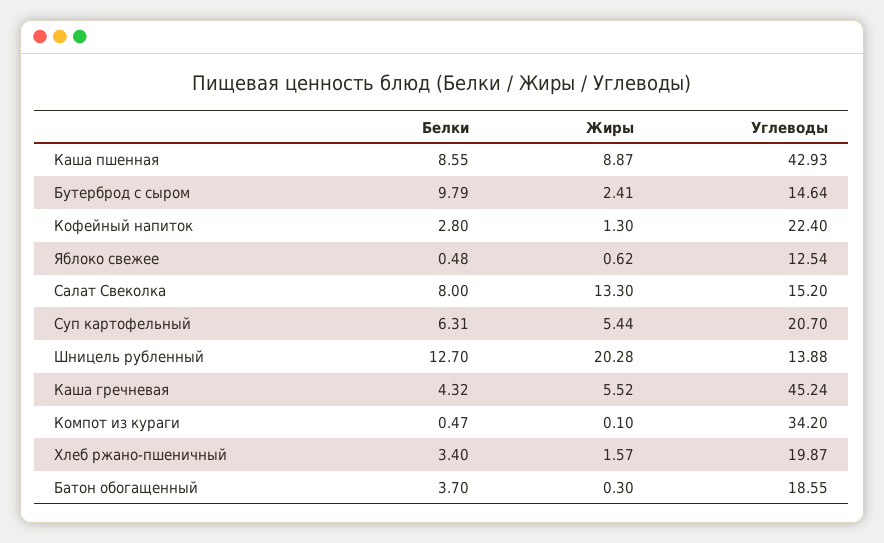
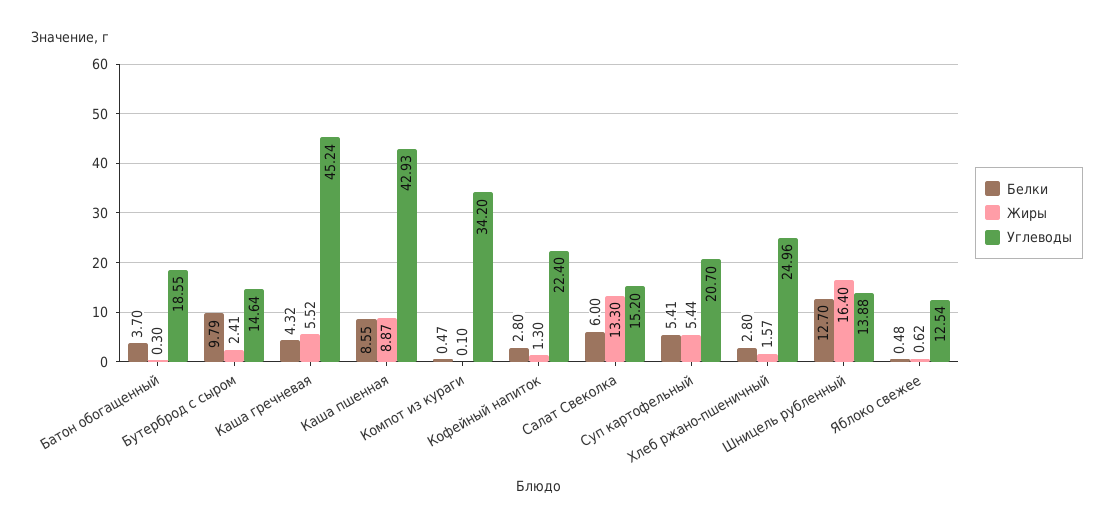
Белки, Салат Свеколка: 8 -> 6
Белки, Суп картофельный: 6.31 -> 5.41
Жиры, Шницель рубленный: 20.28 -> 16.4
Белки, Хлеб ржано-пшеничный: 3.4 -> 2.8
Углеводы, Хлеб ржано-пшеничный: 19.87 -> 24.96

